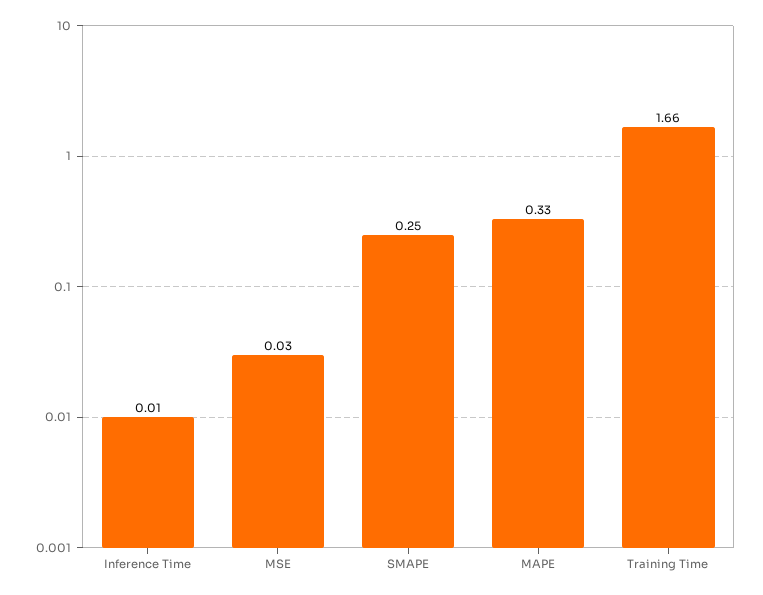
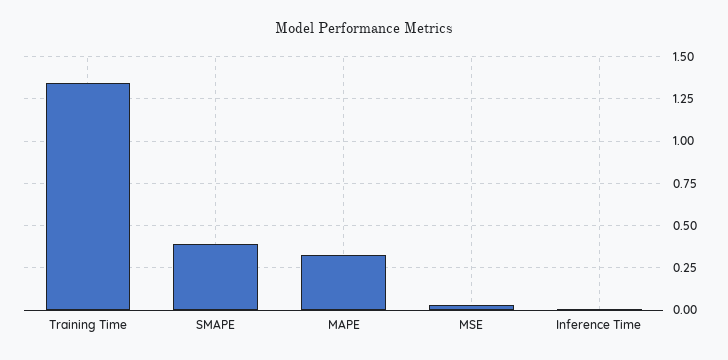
SMAPE: 0.25 -> 0.4
Training Time: 1.66 -> 1.35

